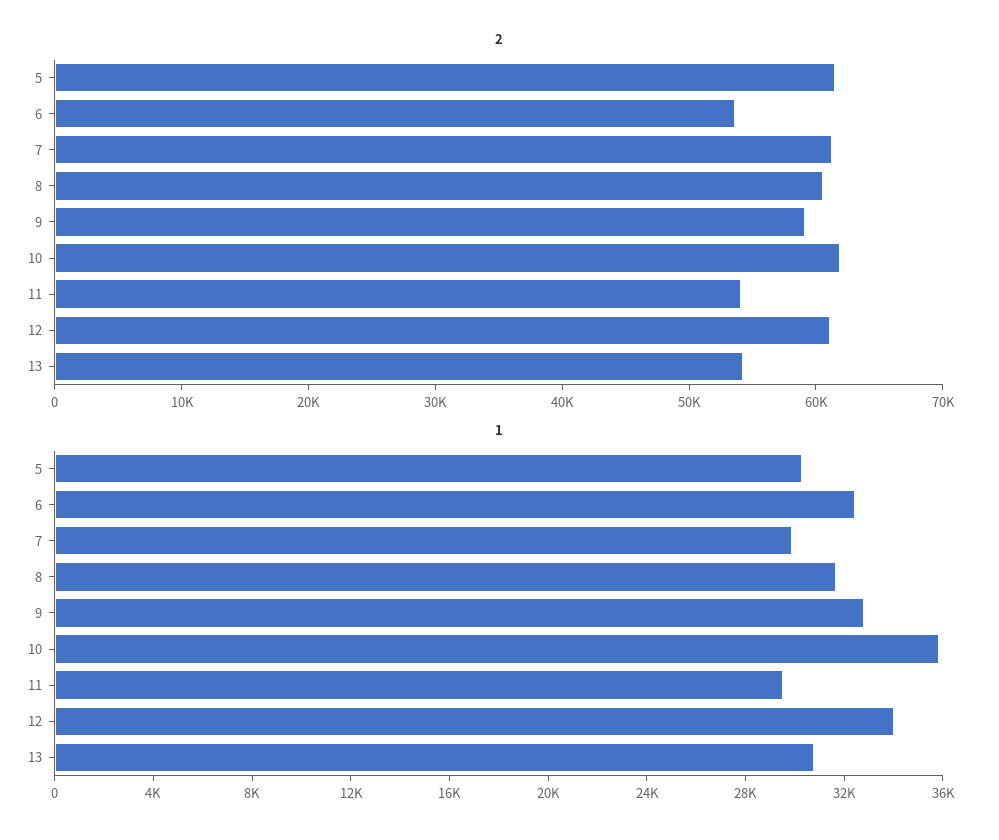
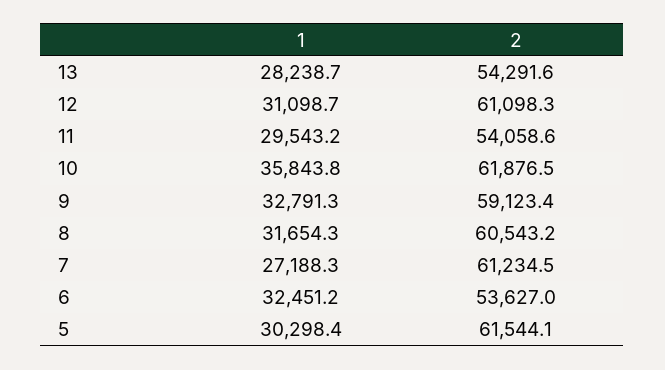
1, 7: 30000 -> 27188.3
1, 12: 34000 -> 31098.7
1, 13: 31000 -> 28238.7

